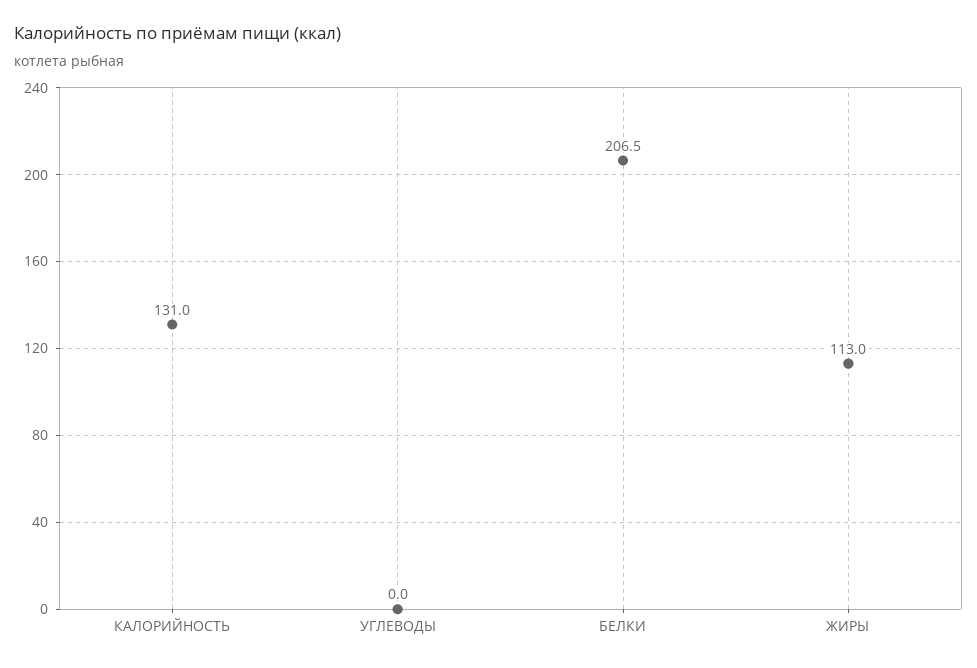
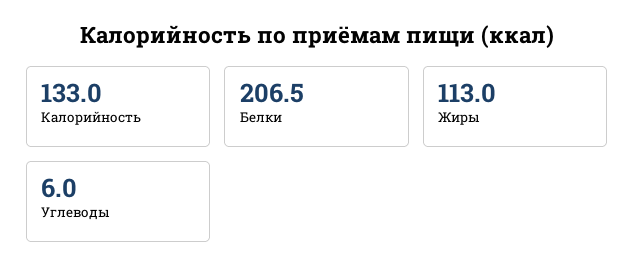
КАЛОРИЙНОСТЬ: 131 -> 133
УГЛЕВОДЫ: 0 -> 6

